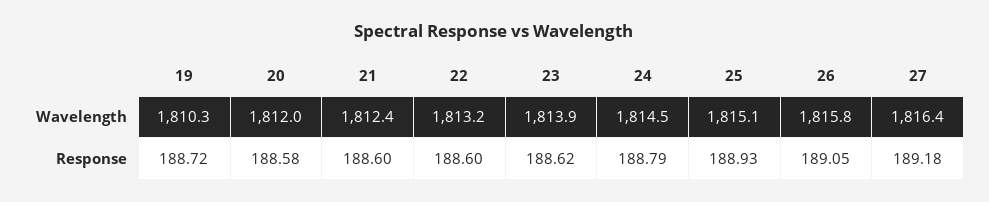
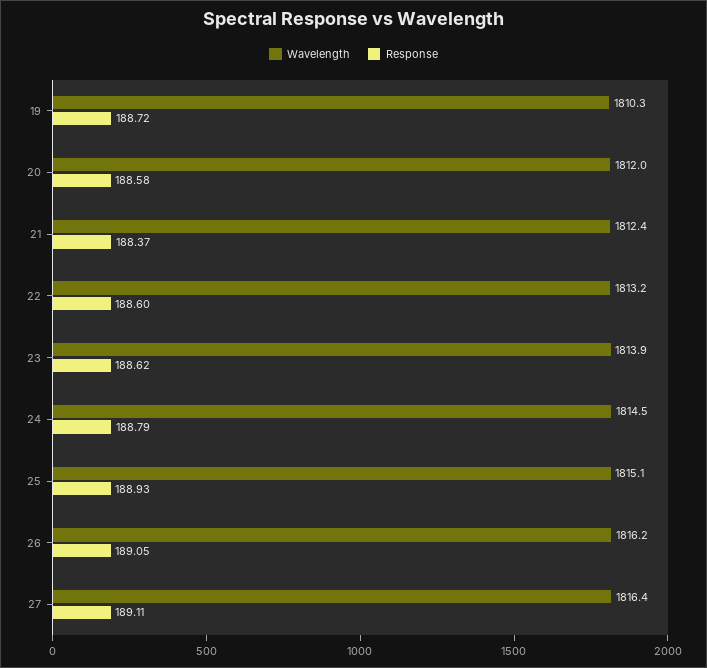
Wavelength, 26: 1815.8 -> 1816.2
Response, 21: 188.6 -> 188.37
Response, 27: 189.18 -> 189.11

